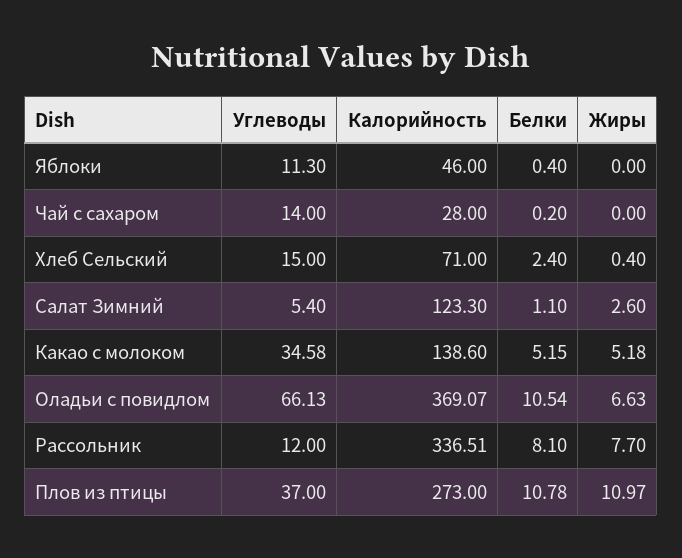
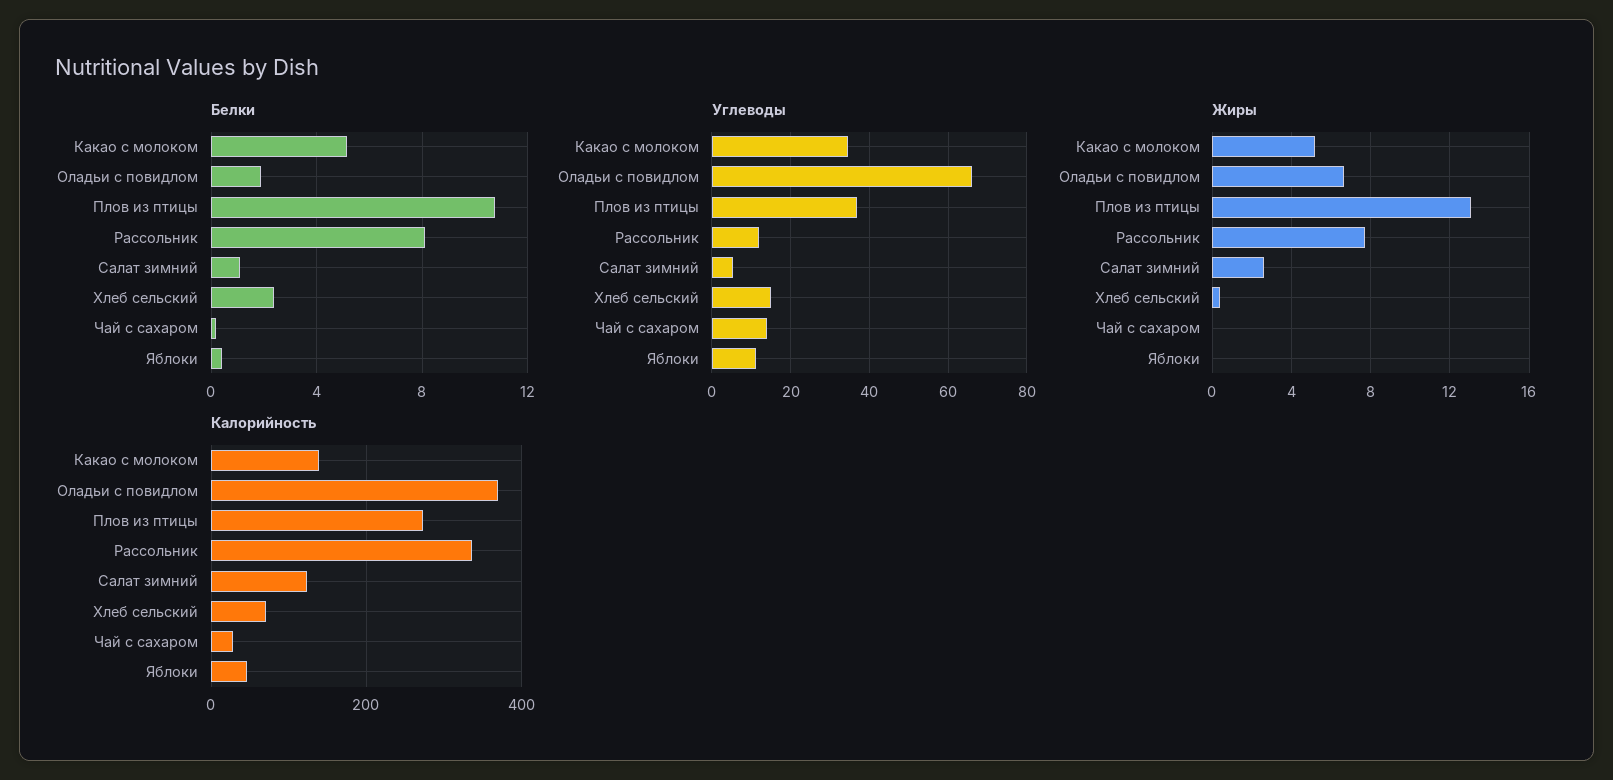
Белки, Оладьи с повидлом: 10.54 -> 2
Жиры, Плов из птицы: 10.97 -> 13

